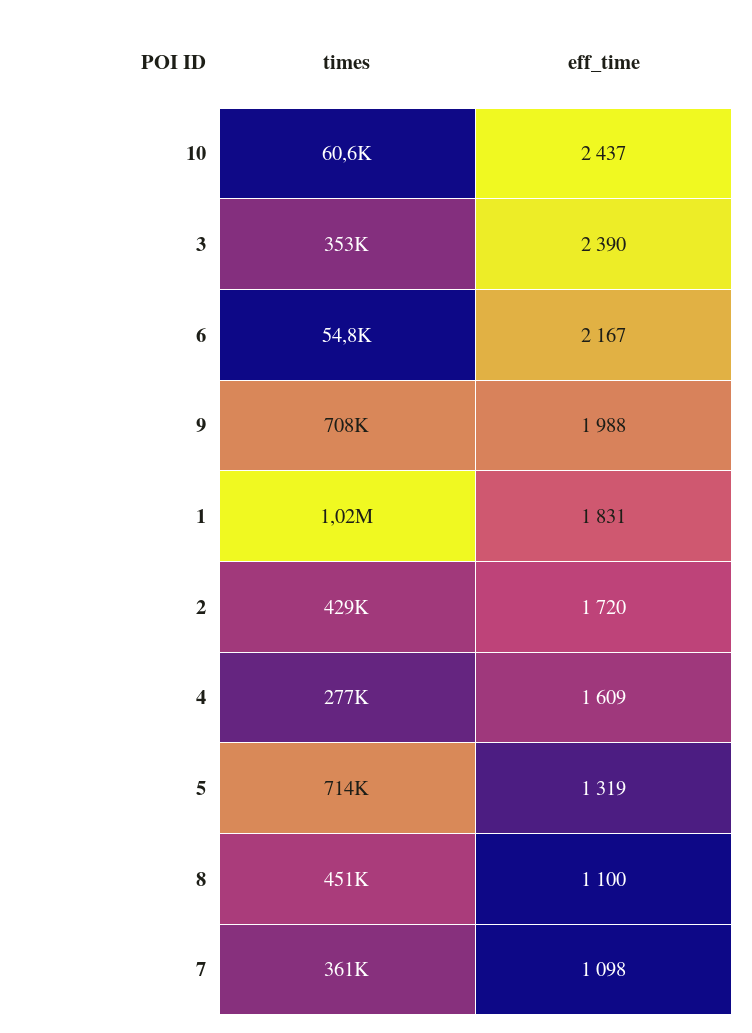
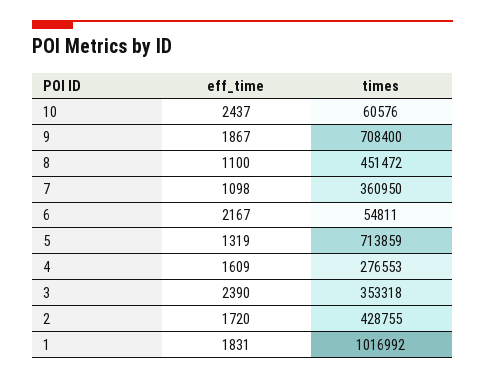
eff_time, 9: 1988 -> 1867

